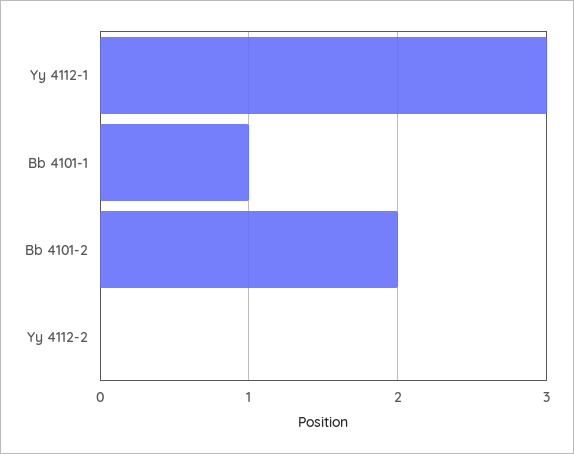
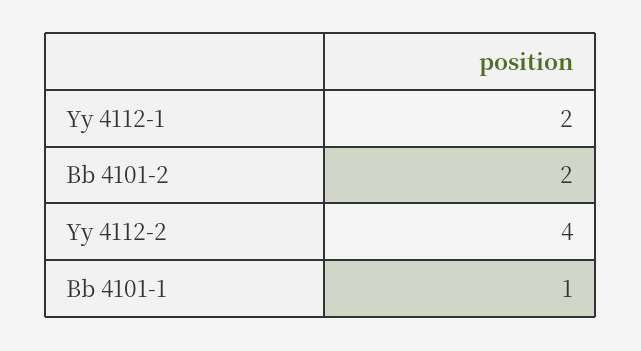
Yy 4112-1: 3 -> 2
Yy 4112-2: 0 -> 4

